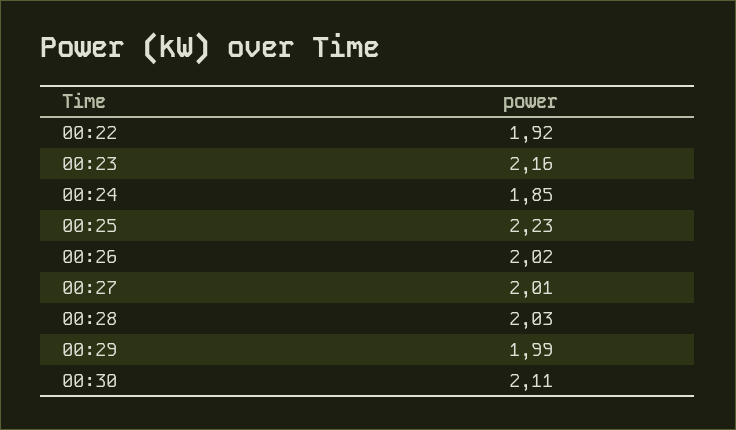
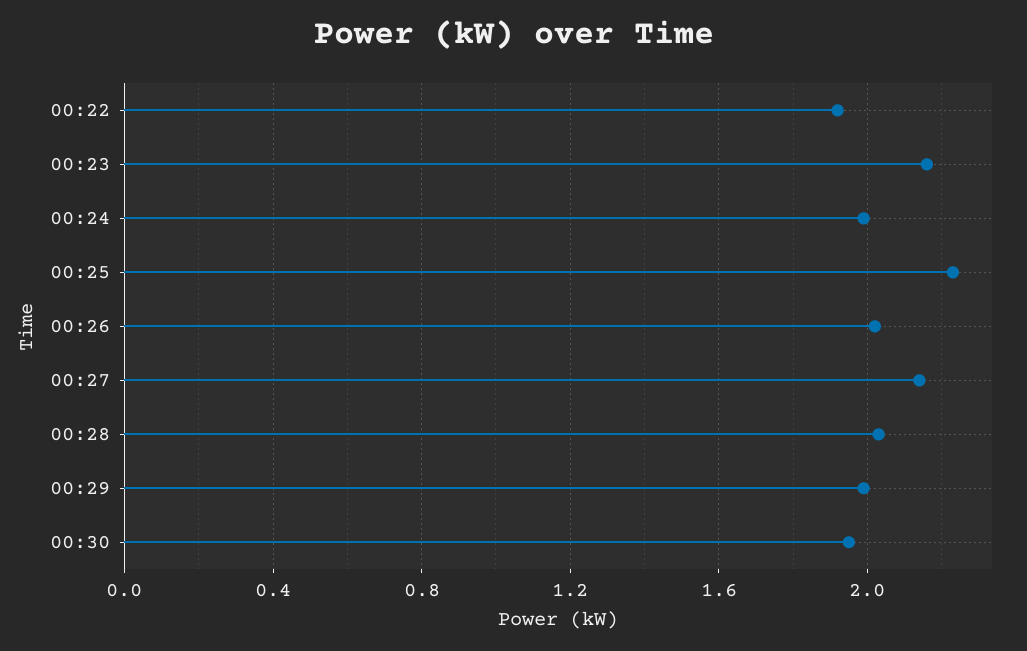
00:24: 1.85 -> 2
00:27: 2.01 -> 2.15
00:30: 2.11 -> 1.95

